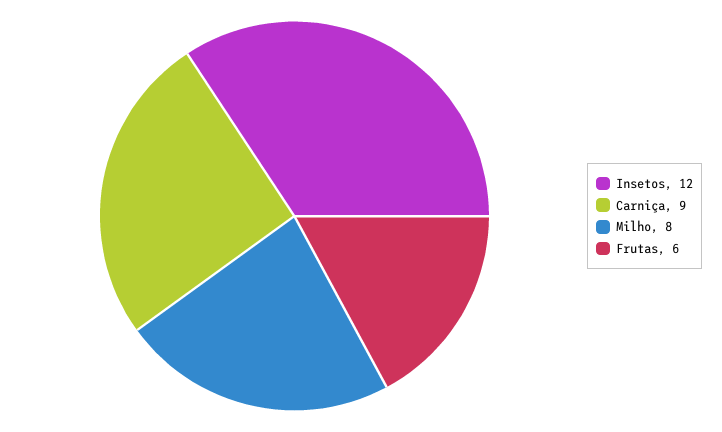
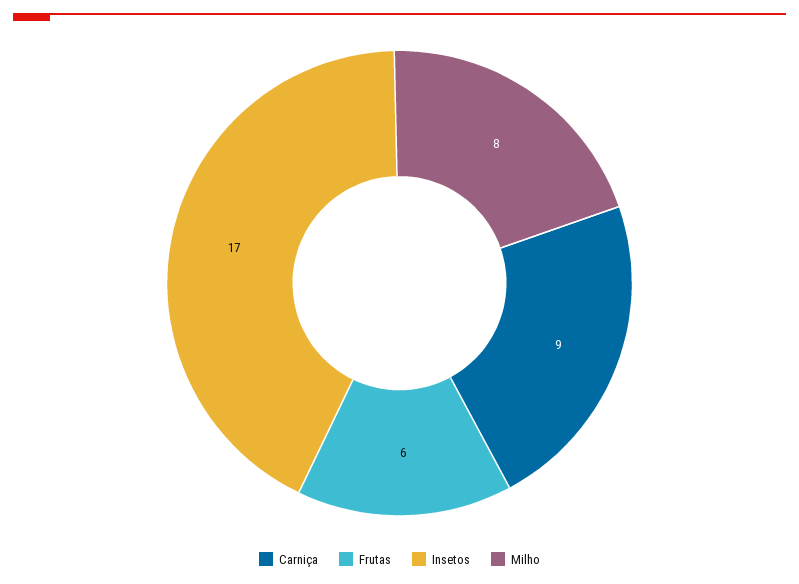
Insetos: 12 -> 17

